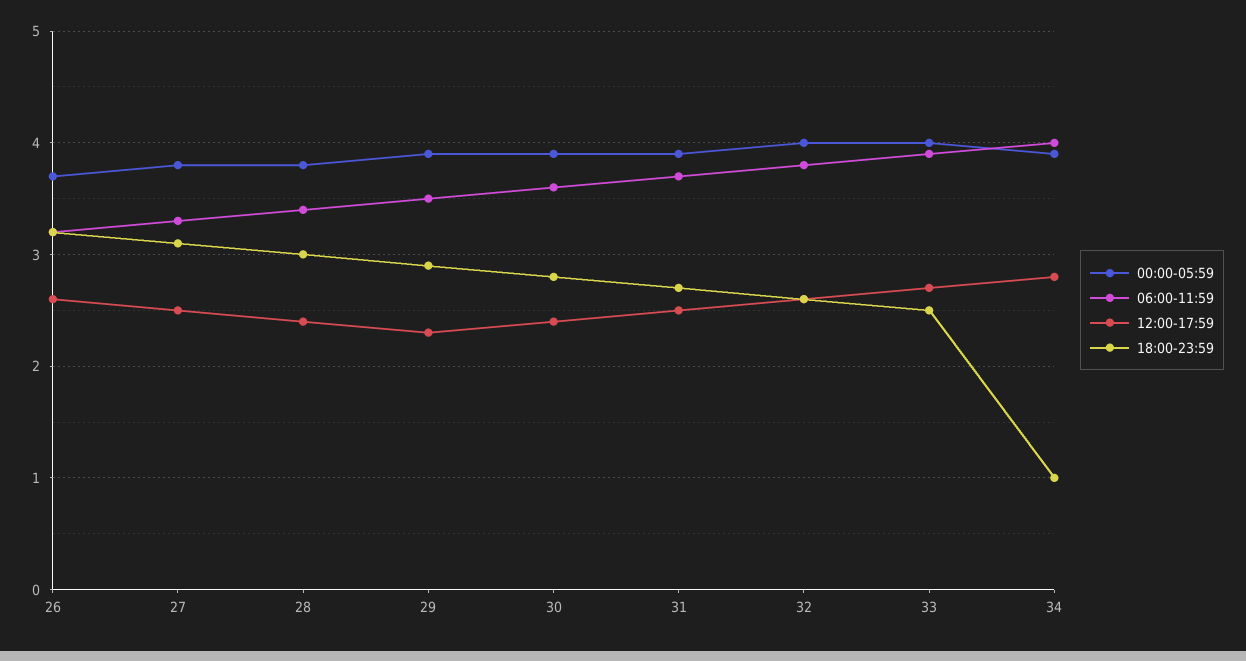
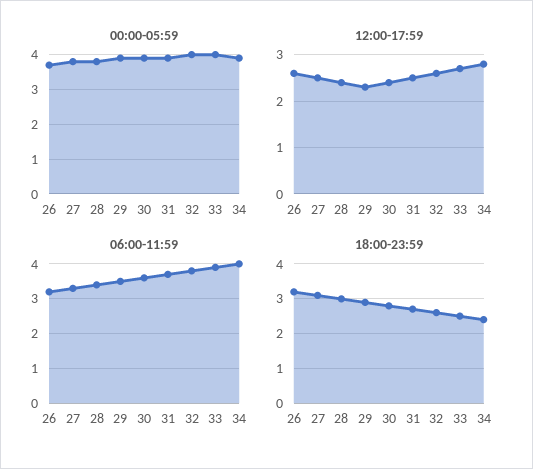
18:00-23:59, 34: 1 -> 2.5

